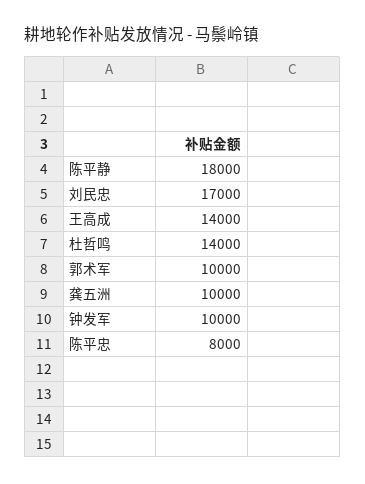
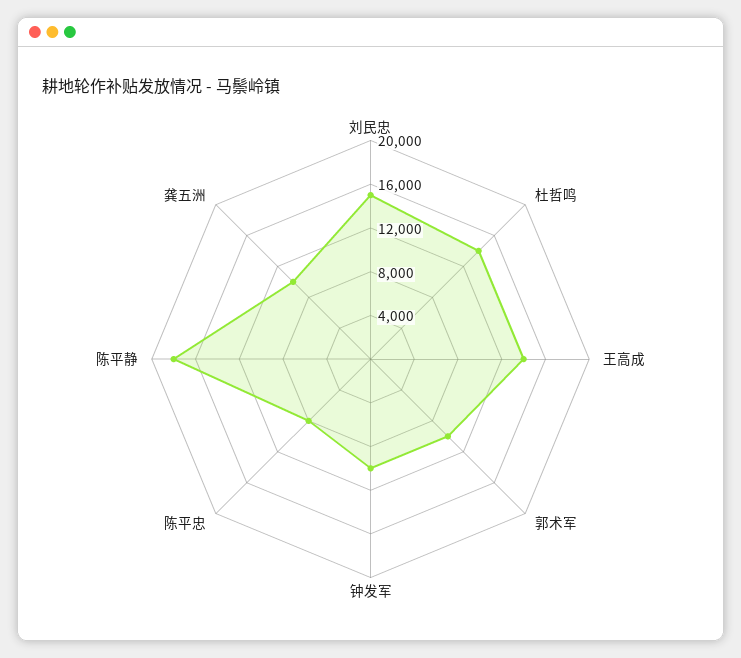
刘民忠: 17000 -> 15000

